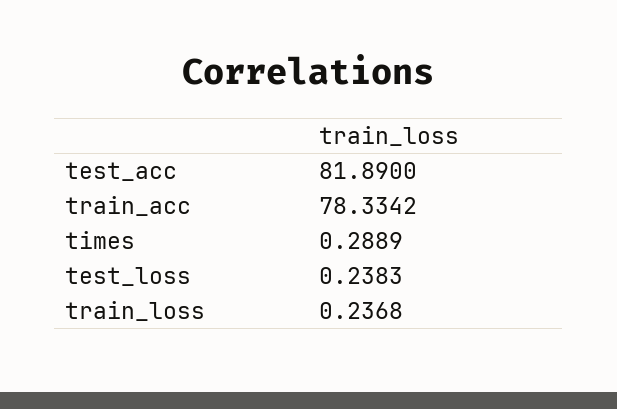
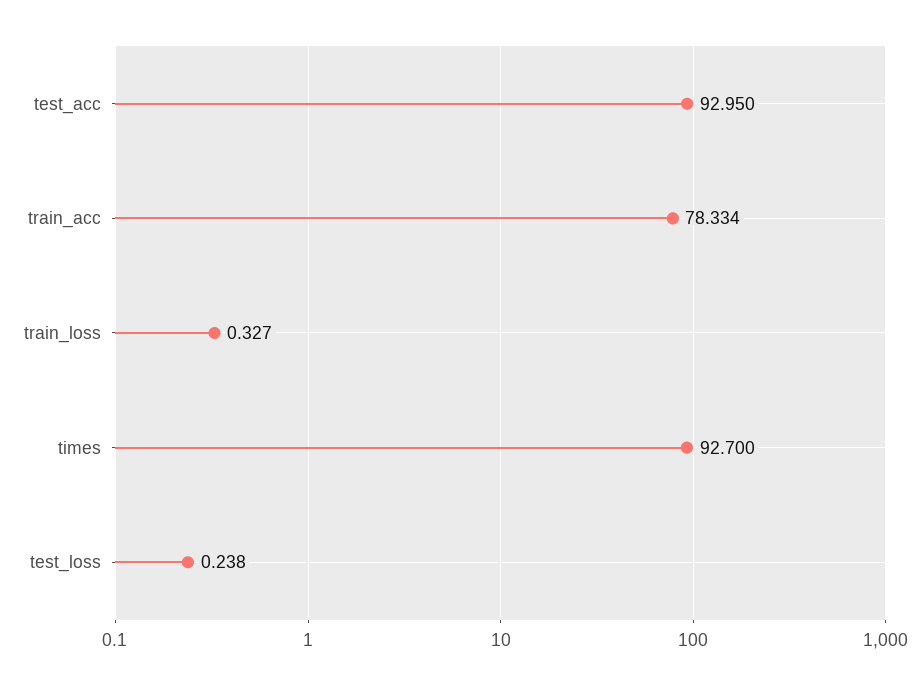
test_acc: 81.89 -> 92.95
times: 0.2889 -> 92.7
train_loss: 0.2368 -> 0.327

